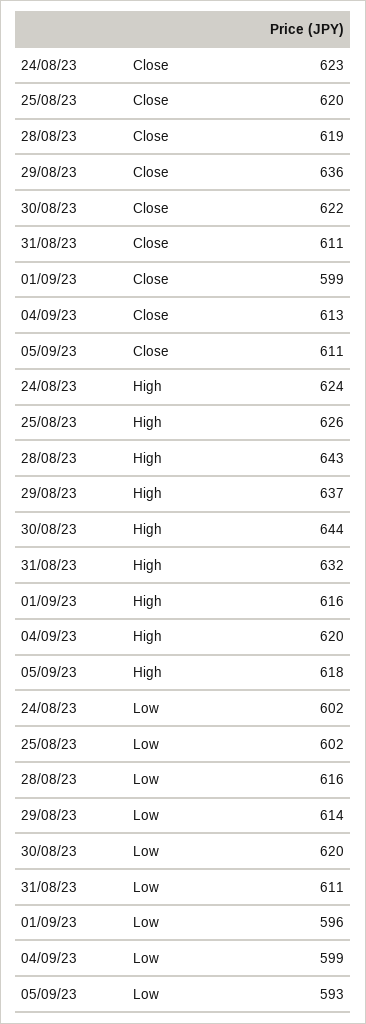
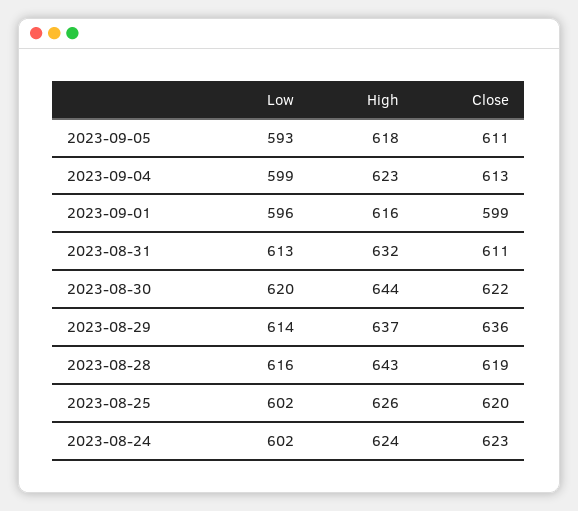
04/09/23, High: 620 -> 623
31/08/23, Low: 611 -> 613

